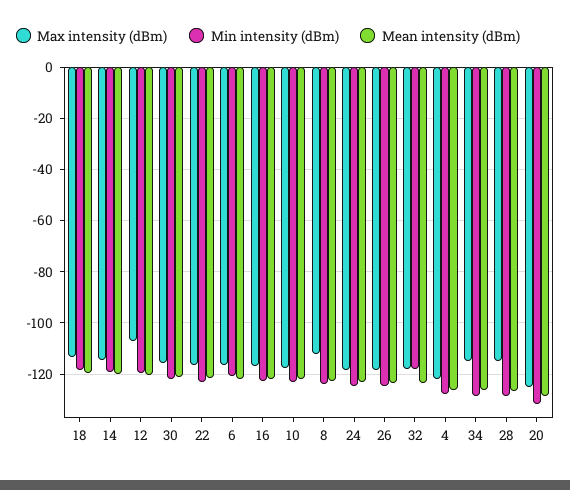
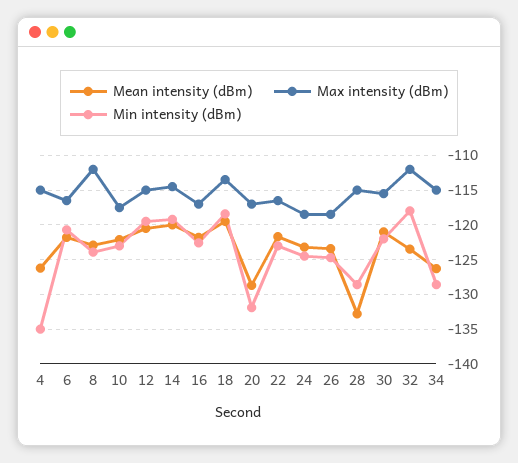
Max intensity (dBm), 12: -107.5 -> -115
Max intensity (dBm), 32: -117.5 -> -112
Max intensity (dBm), 4: -122.5 -> -115
Min intensity (dBm), 4: -127.5 -> -135
Mean intensity (dBm), 28: -127.5 -> -133
Max intensity (dBm), 20: -125 -> -117

